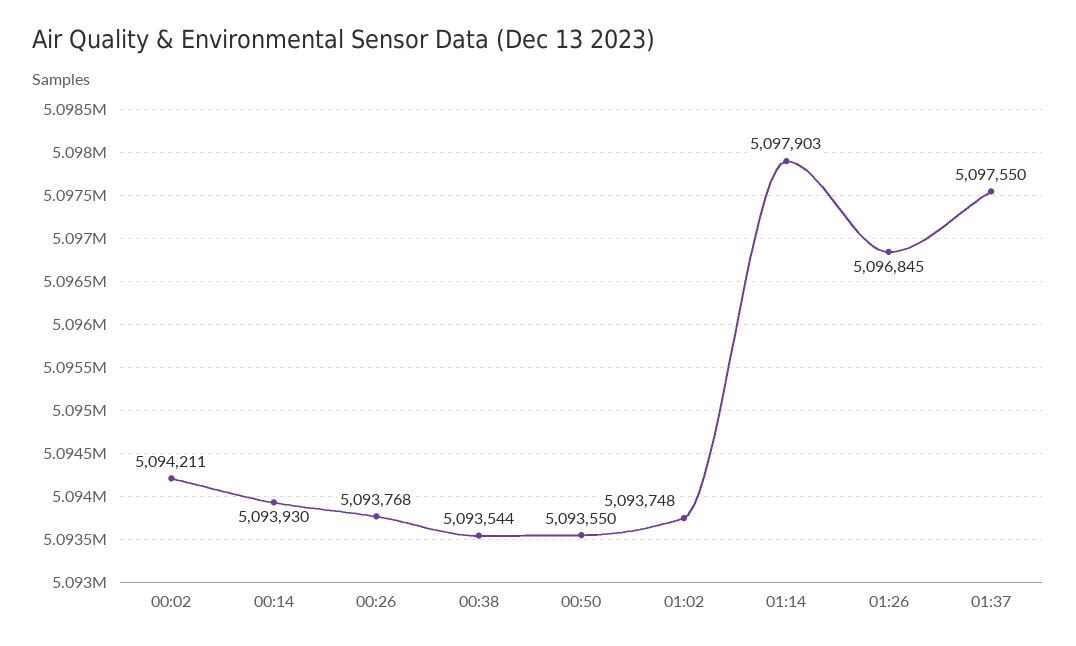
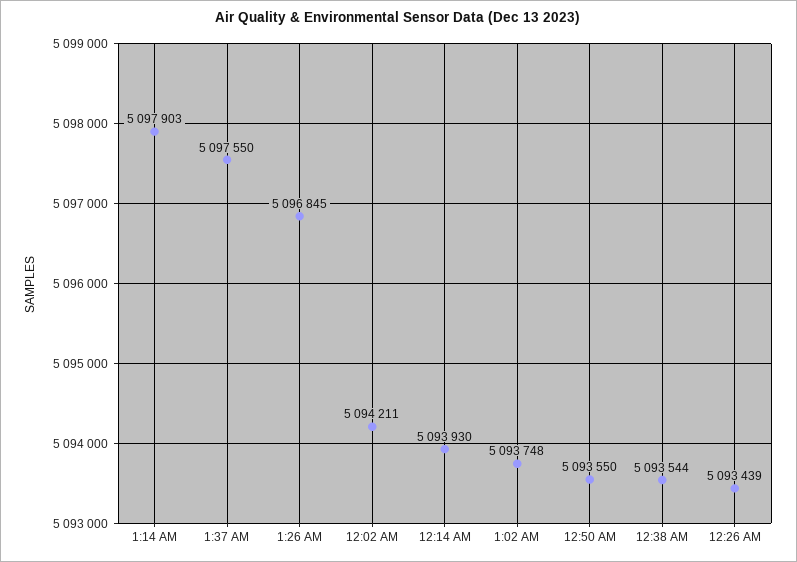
00:26: 5093768 -> 5093439

